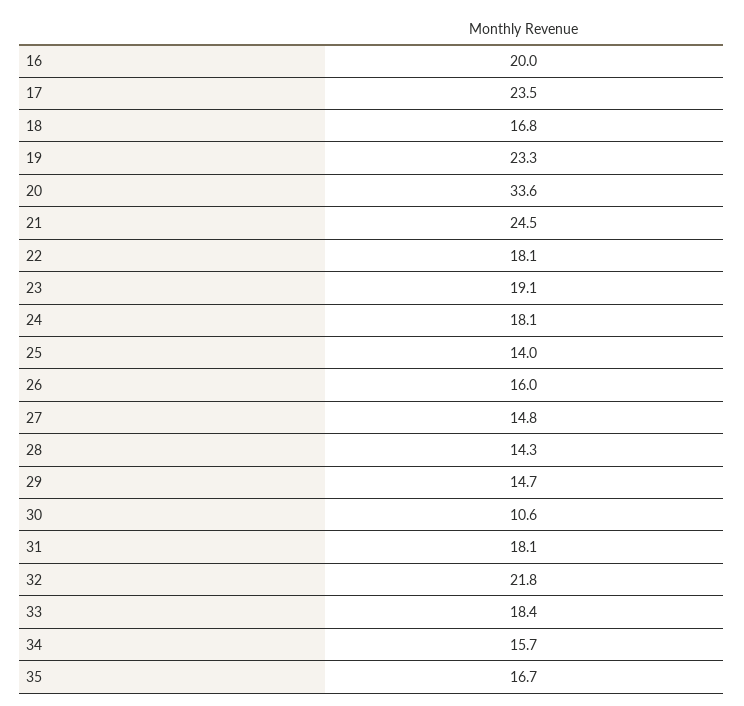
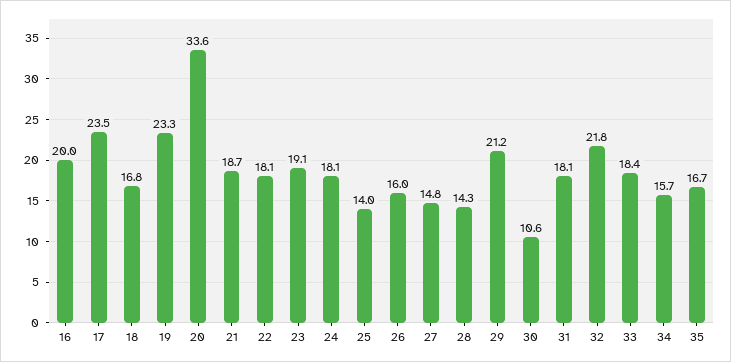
21: 24.5 -> 18.7
29: 14.7 -> 21.2

